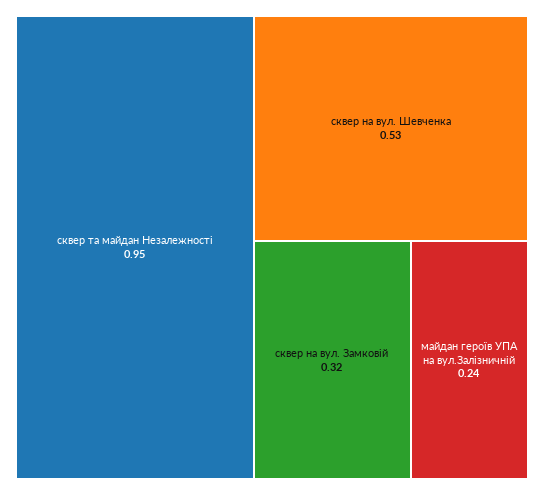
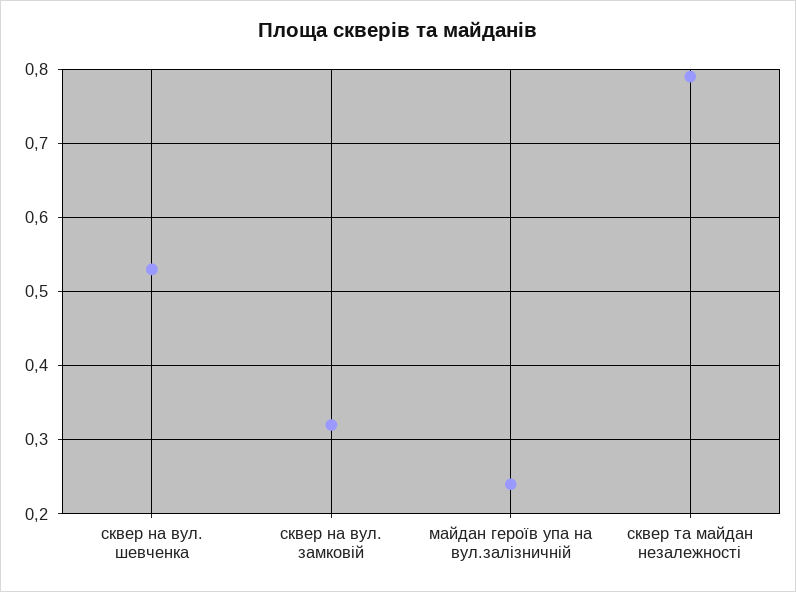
сквер та майдан Незалежності: 0.95 -> 0.79

